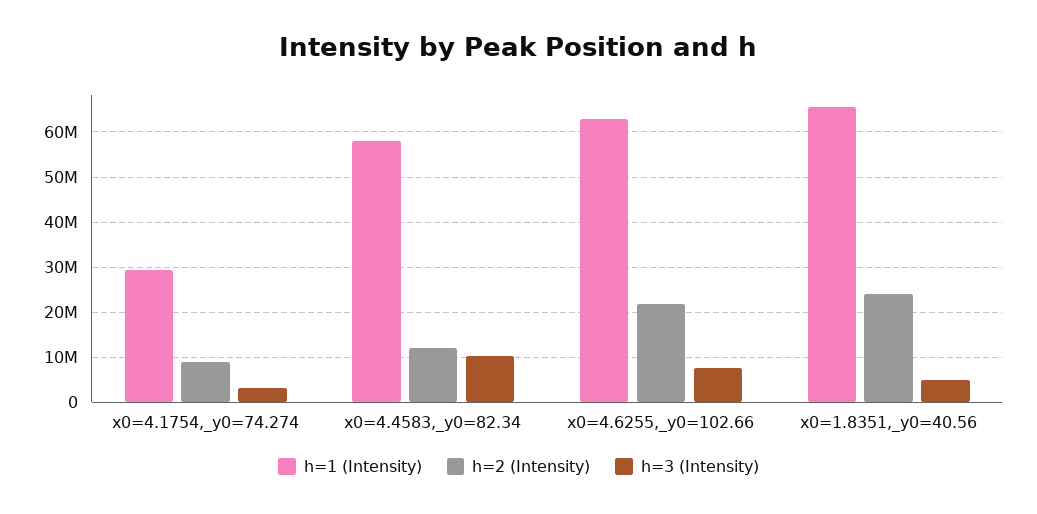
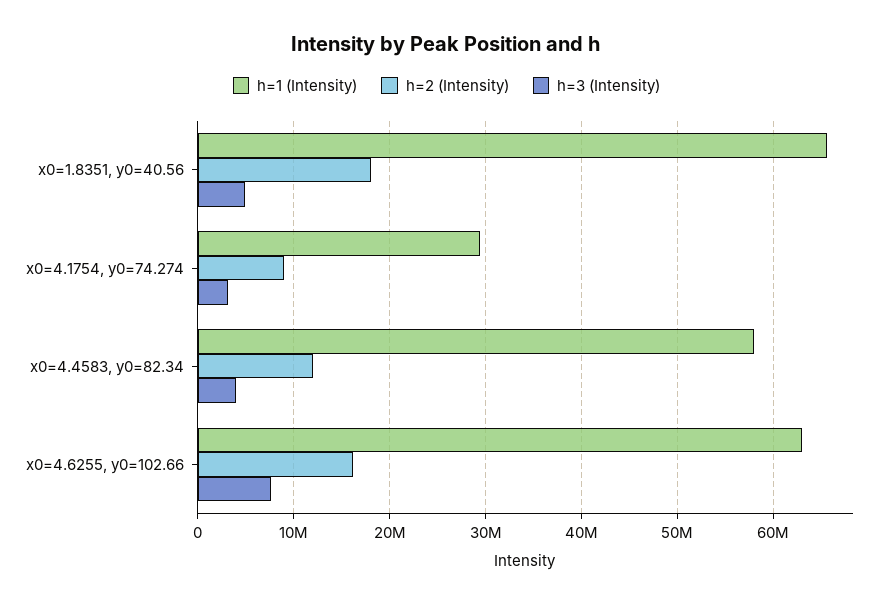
h=3 (Intensity), x0=4.4583,_y0=82.34: 10000000 -> 4000000
h=2 (Intensity), x0=4.6255,_y0=102.66: 22000000 -> 16000000
h=2 (Intensity), x0=1.8351,_y0=40.56: 24000000 -> 18000000

